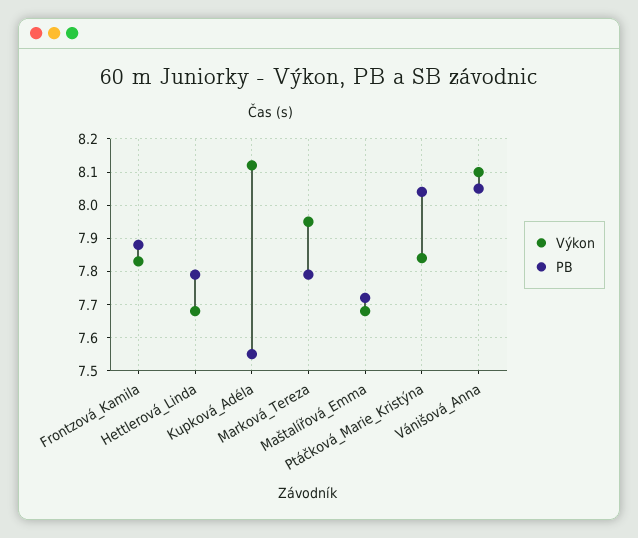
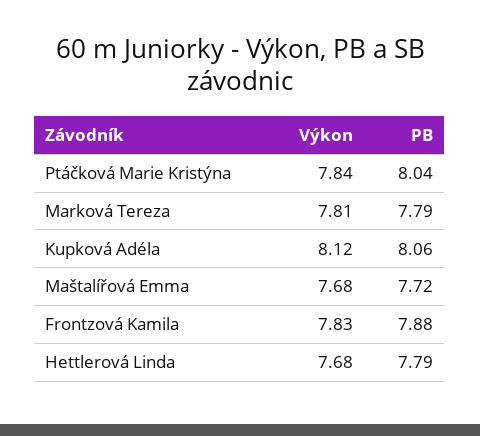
PB, Kupková_Adéla: 7.55 -> 8.06
Výkon, Marková_Tereza: 7.95 -> 7.81
Výkon, Vánišová_Anna: 8.1 -> none
PB, Vánišová_Anna: 8.05 -> none

